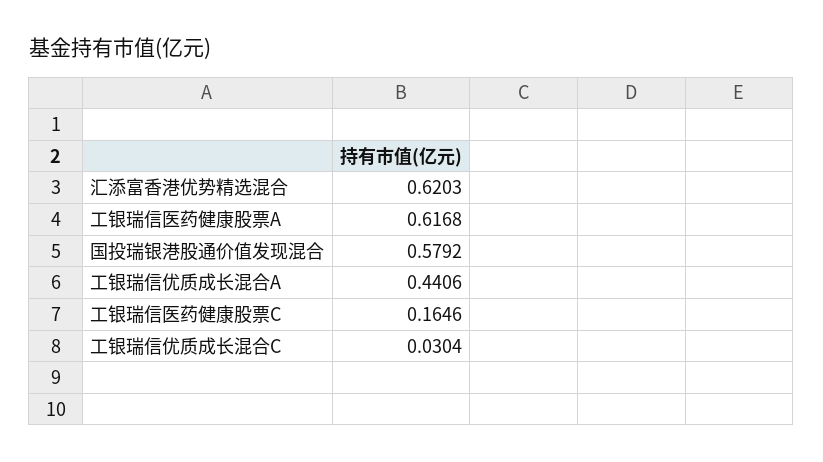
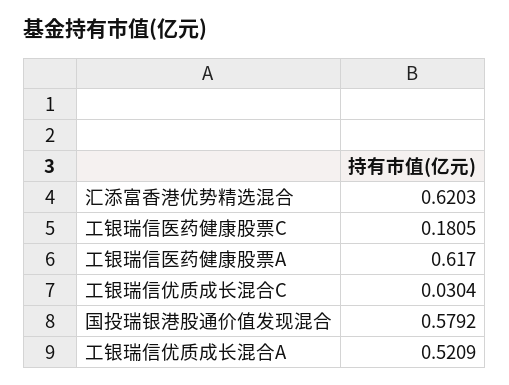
工银瑞信医药健康股票A: 0.6168 -> 0.617
工银瑞信优质成长混合A: 0.4406 -> 0.5209
工银瑞信医药健康股票C: 0.1646 -> 0.1805

